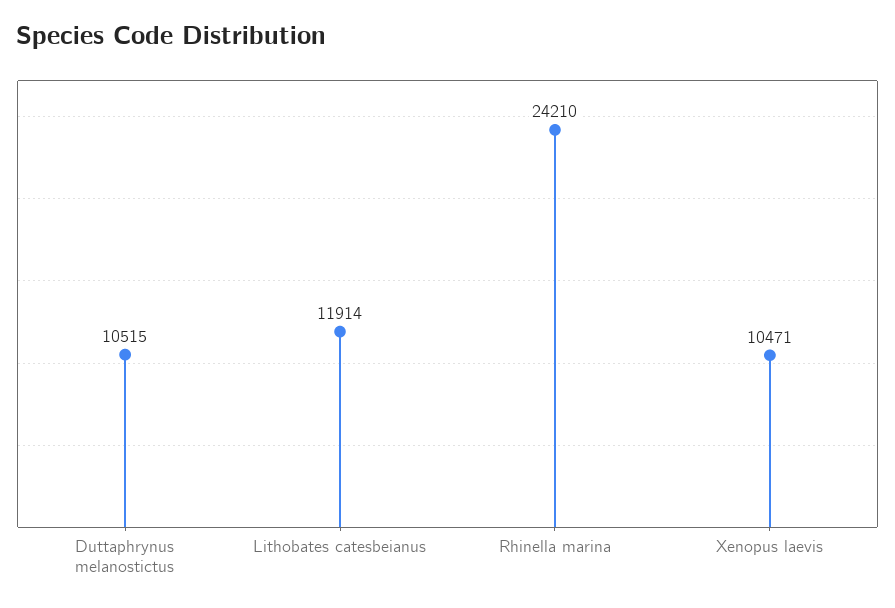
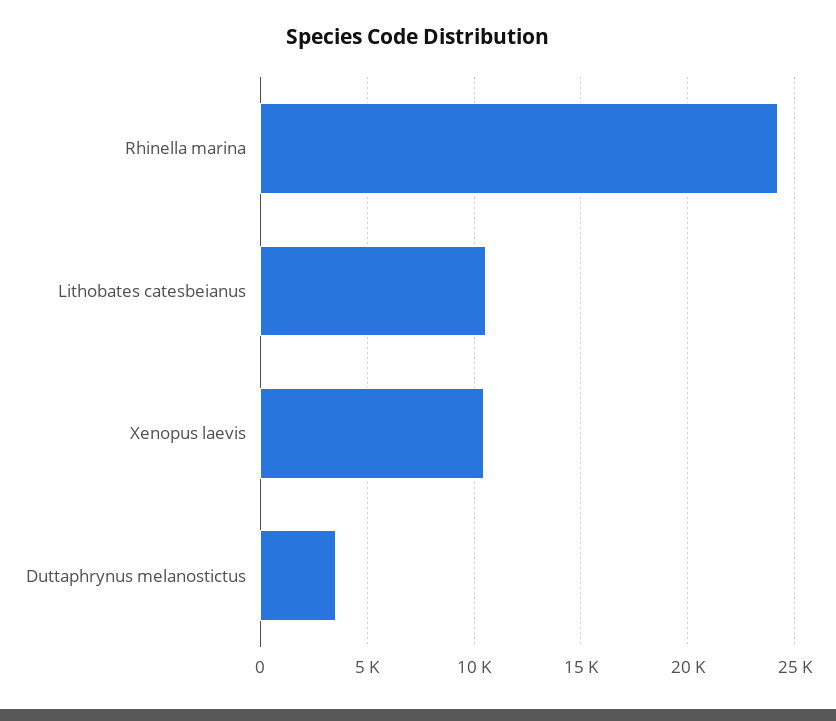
Duttaphrynus melanostictus: 10515 -> 3500
Lithobates catesbeianus: 11914 -> 10500

